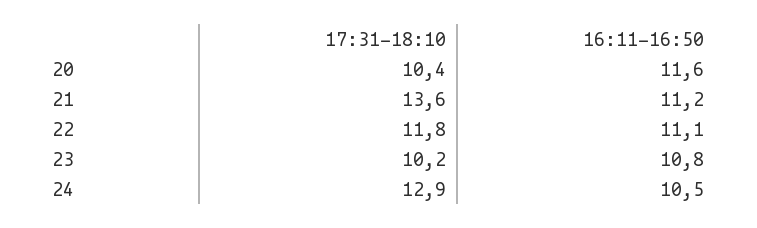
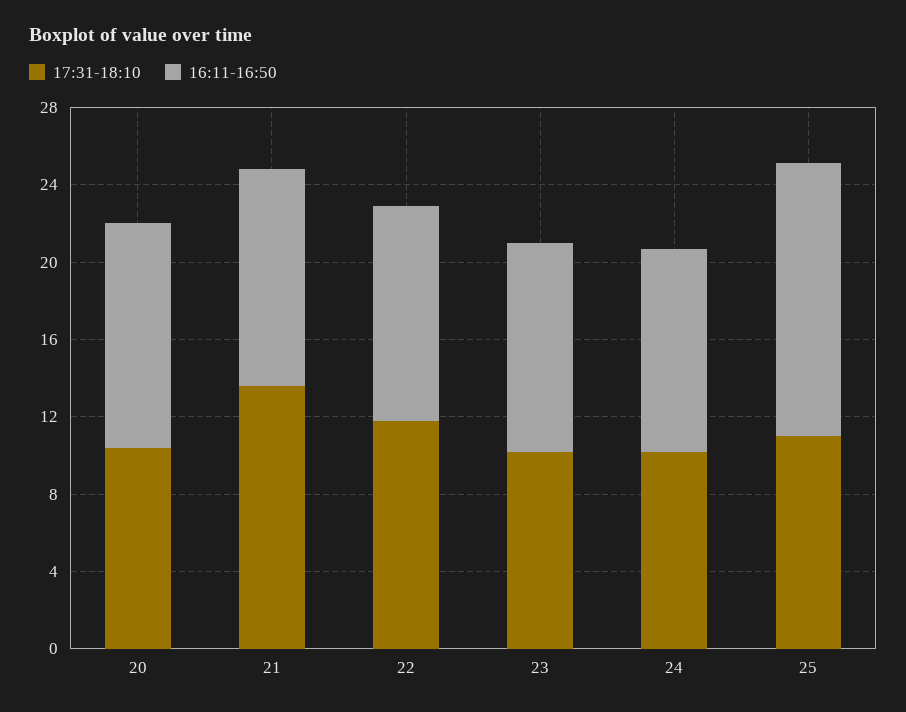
17:31-18:10, 24: 12.9 -> 10
17:31-18:10, 25: none -> 11
16:11-16:50, 25: none -> 14

